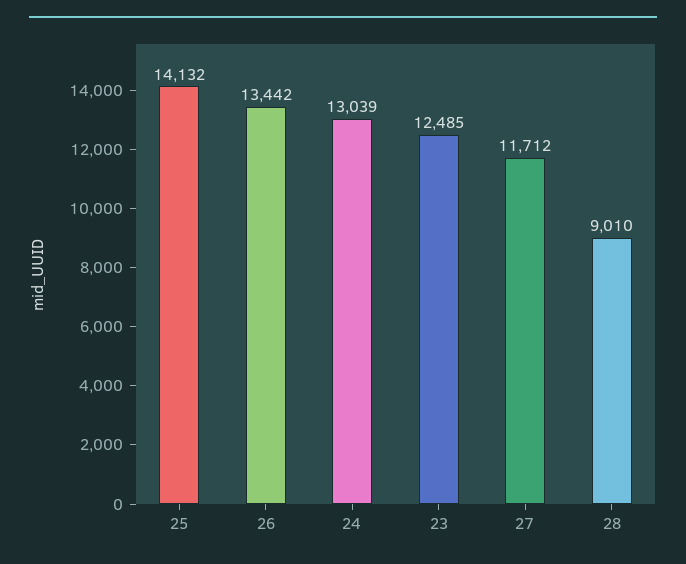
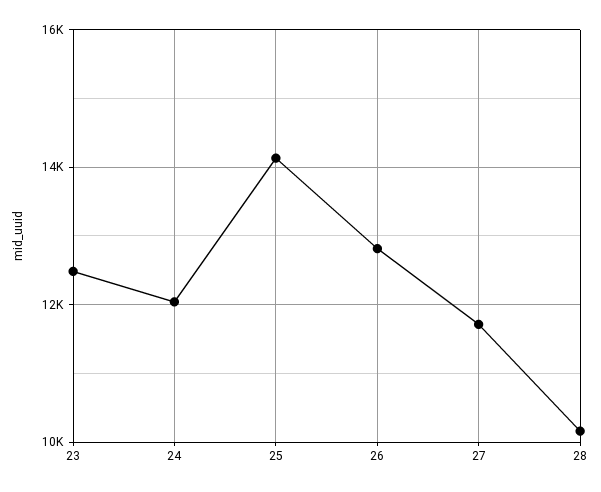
26: 13442 -> 12800
24: 13039 -> 12000
28: 9010 -> 10200

